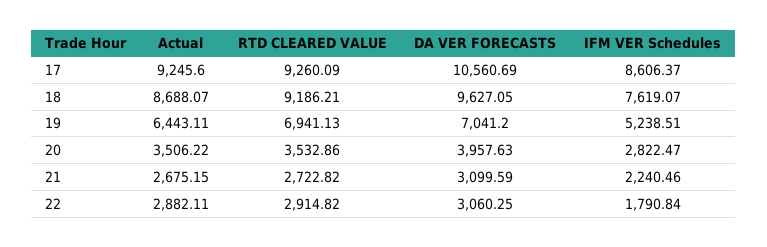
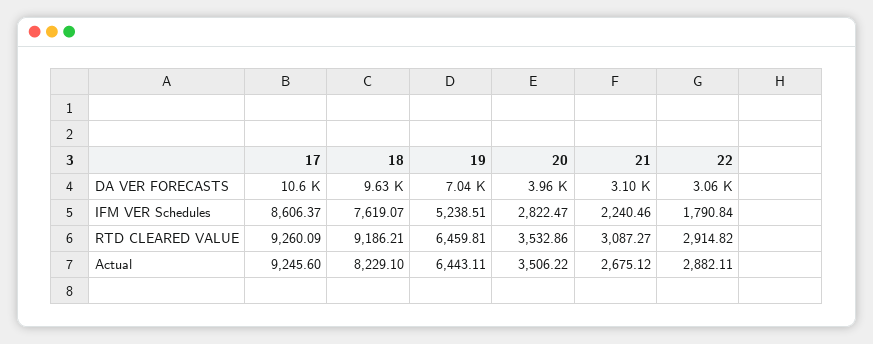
Actual, 18: 8688.07 -> 8229.1
RTD CLEARED VALUE, 19: 6941.13 -> 6459.81
Actual, 21: 2675.15 -> 2675.12
RTD CLEARED VALUE, 21: 2722.82 -> 3087.27

